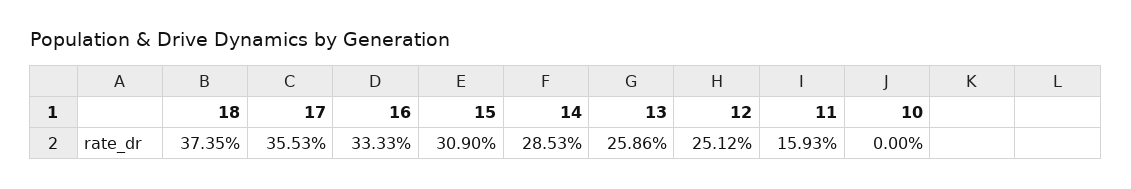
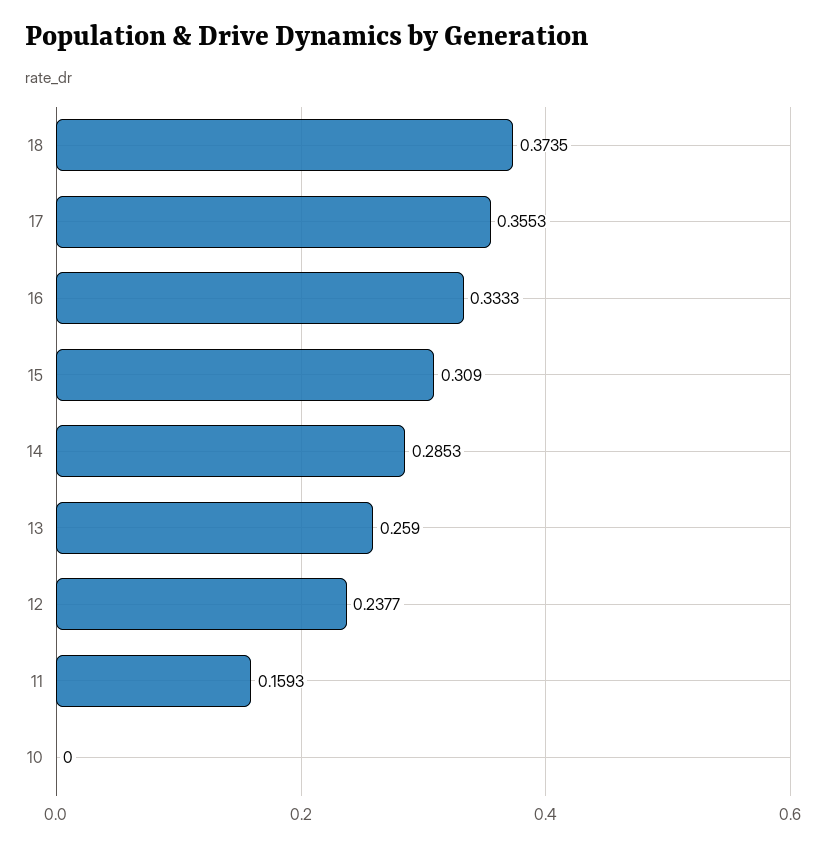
13: 0.2586 -> 0.259
12: 0.2512 -> 0.2377

